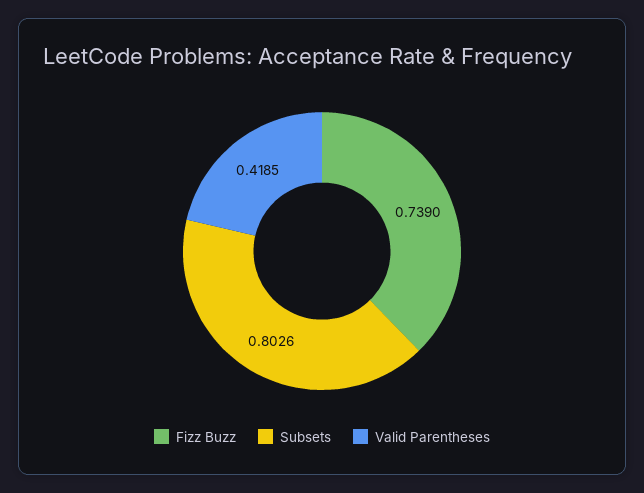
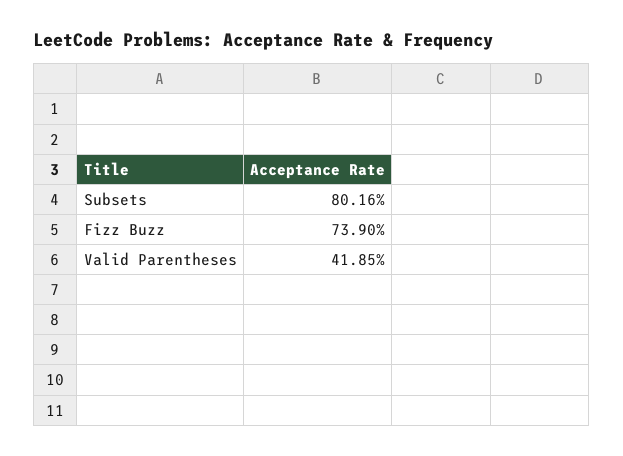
Subsets: 0.8026 -> 0.8016

